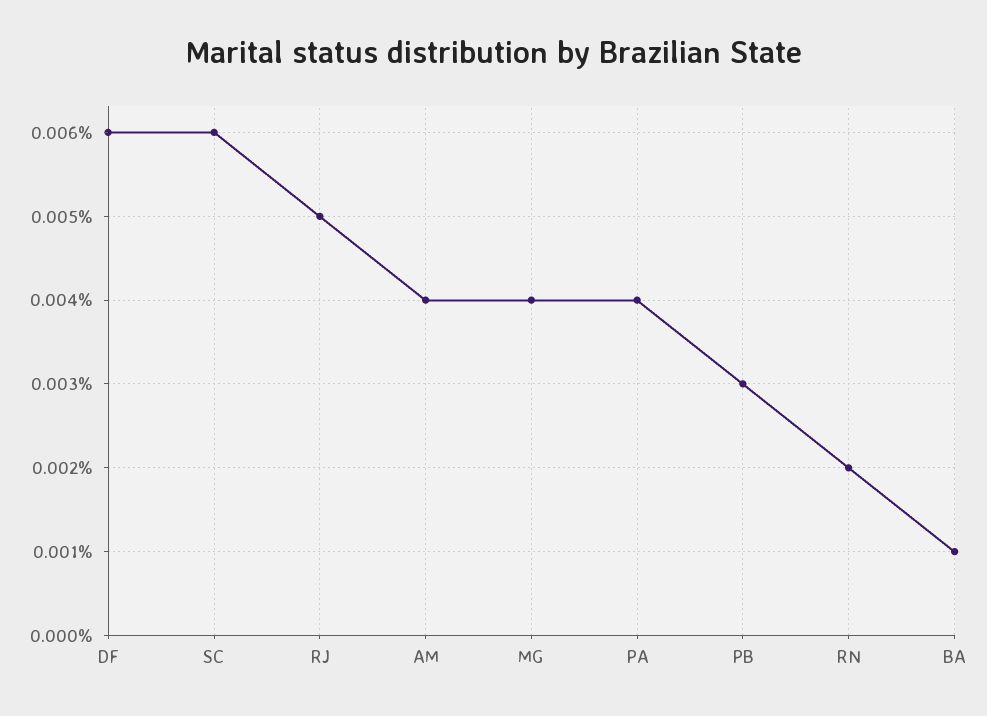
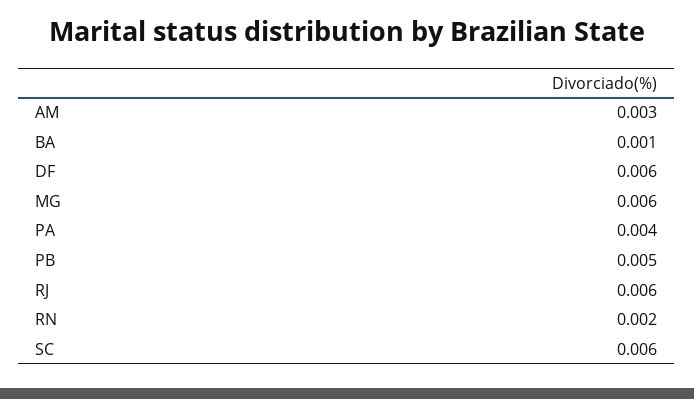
RJ: 0.005 -> 0.006
AM: 0.004 -> 0.003
MG: 0.004 -> 0.006
PB: 0.003 -> 0.005

